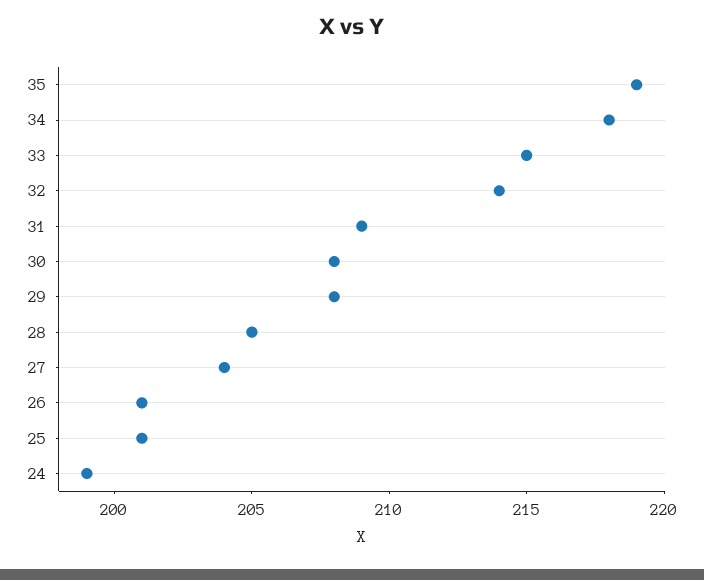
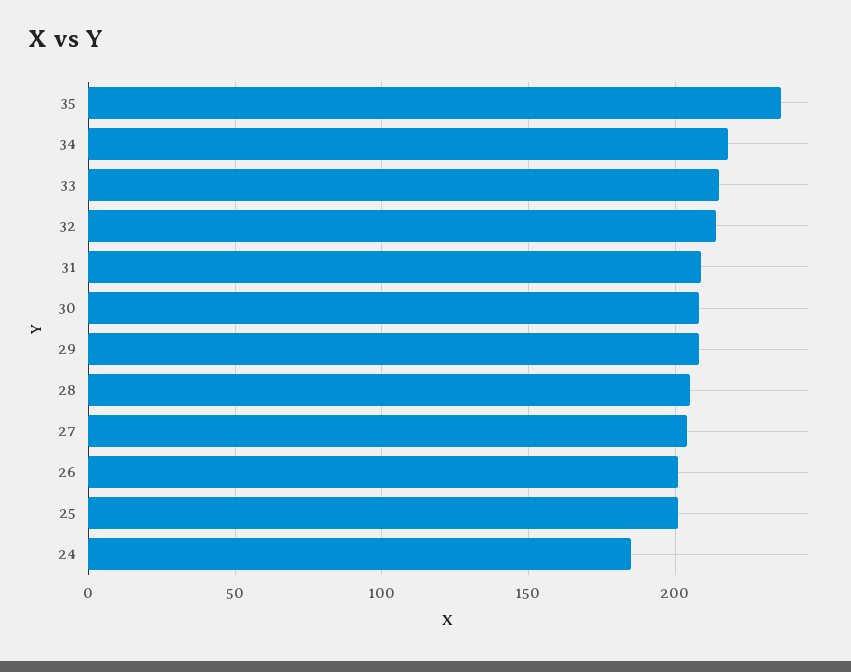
35: 219 -> 235
24: 199 -> 185

